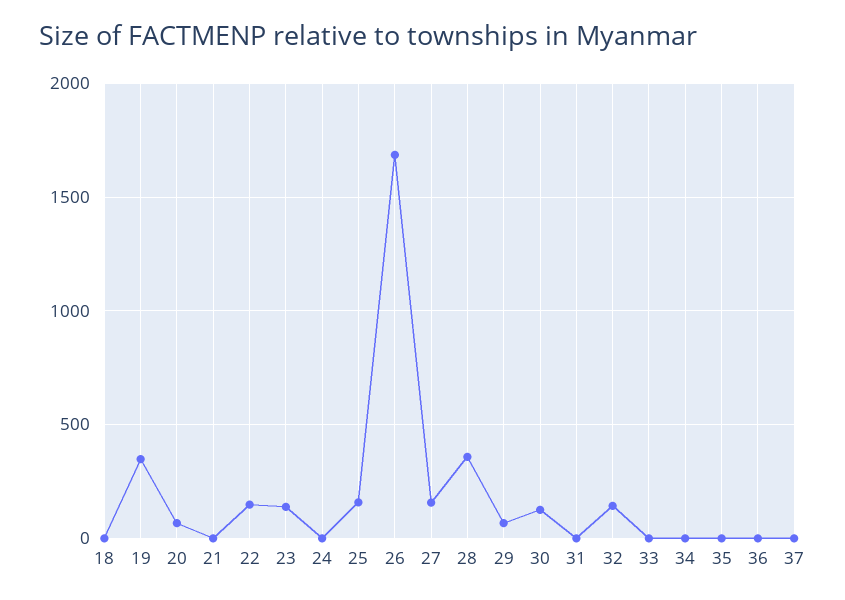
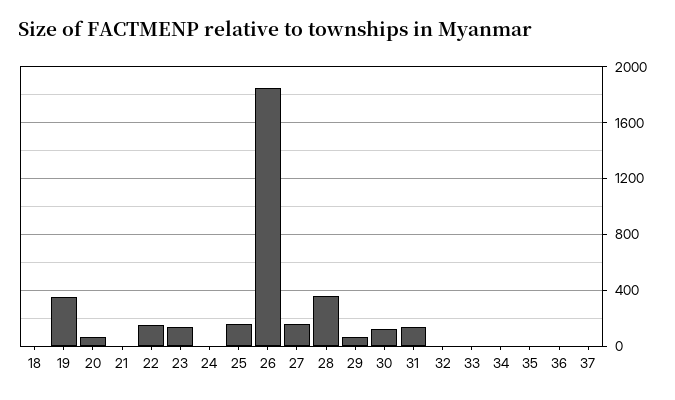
26: 1700 -> 1850
31: 0 -> 150
32: 150 -> 0

